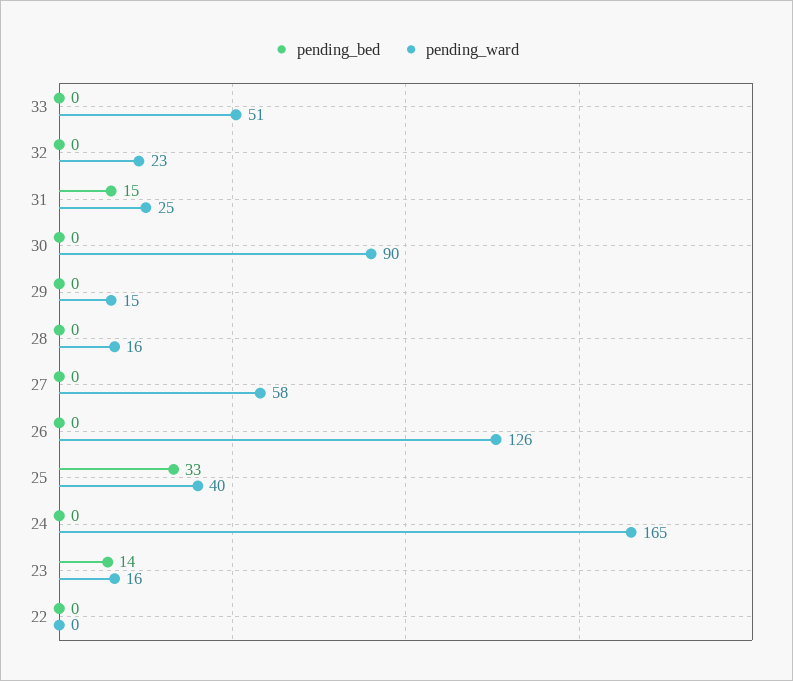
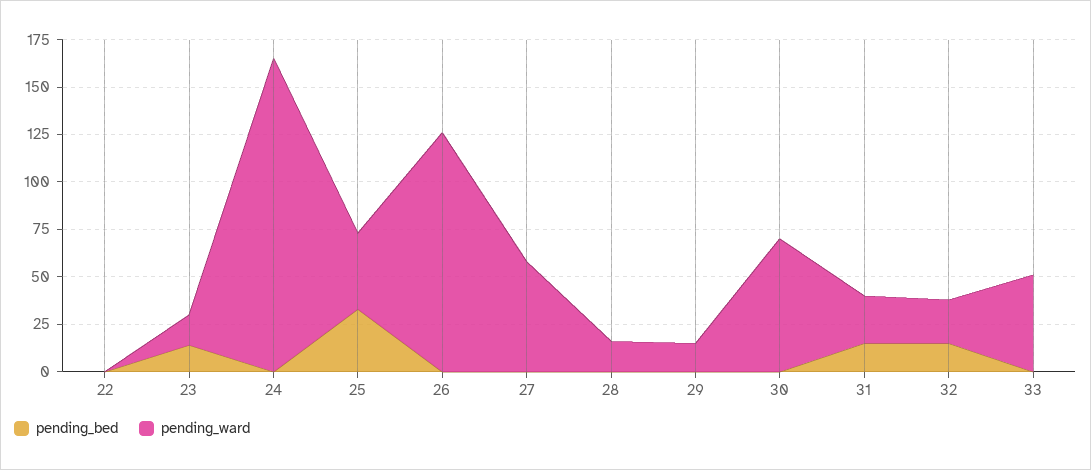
pending_bed, 32: 0 -> 15
pending_ward, 30: 90 -> 70

